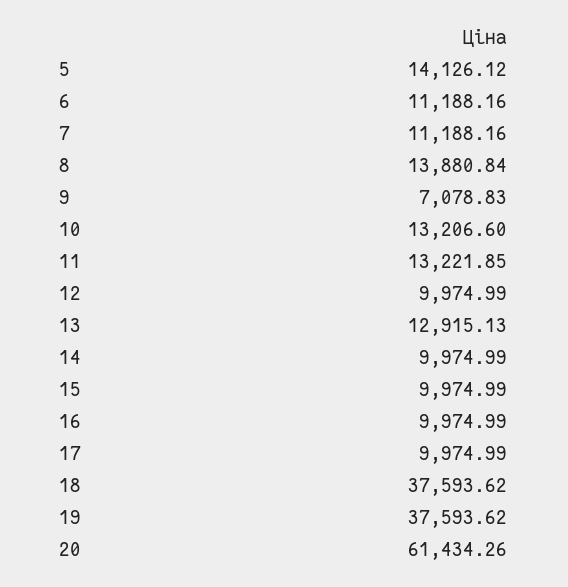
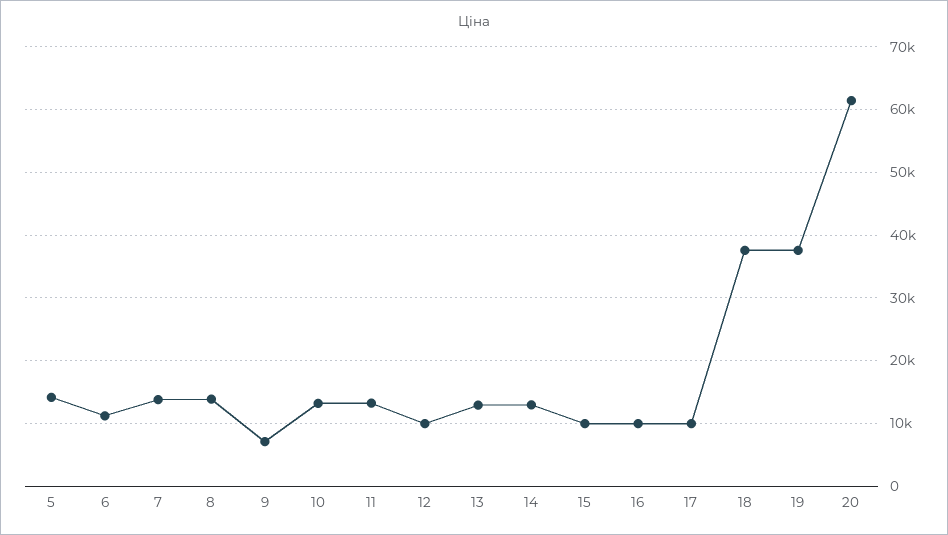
7: 11188.16 -> 14000
14: 9974.99 -> 13000

